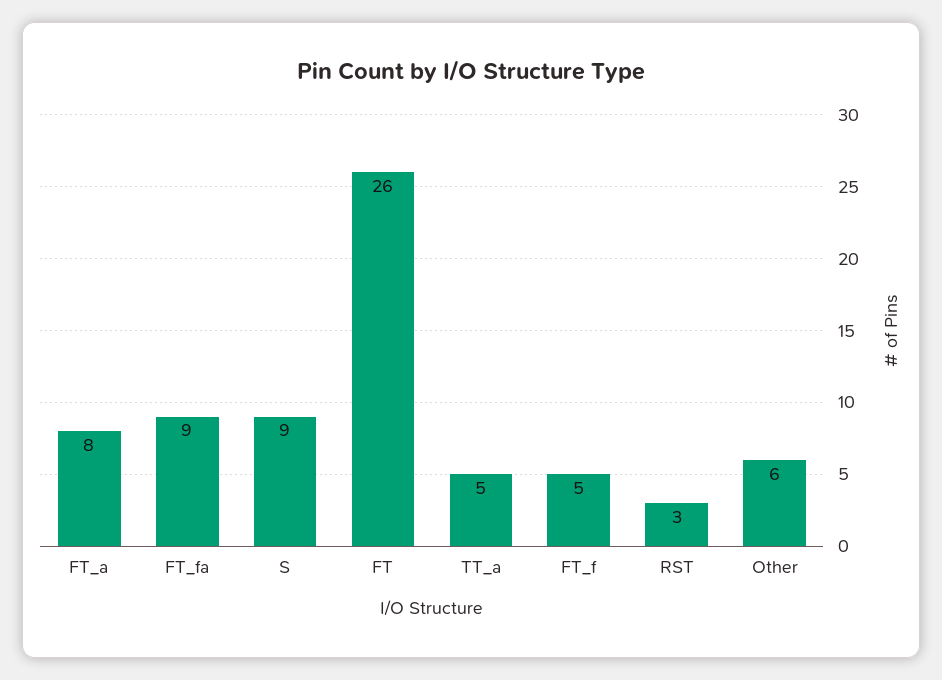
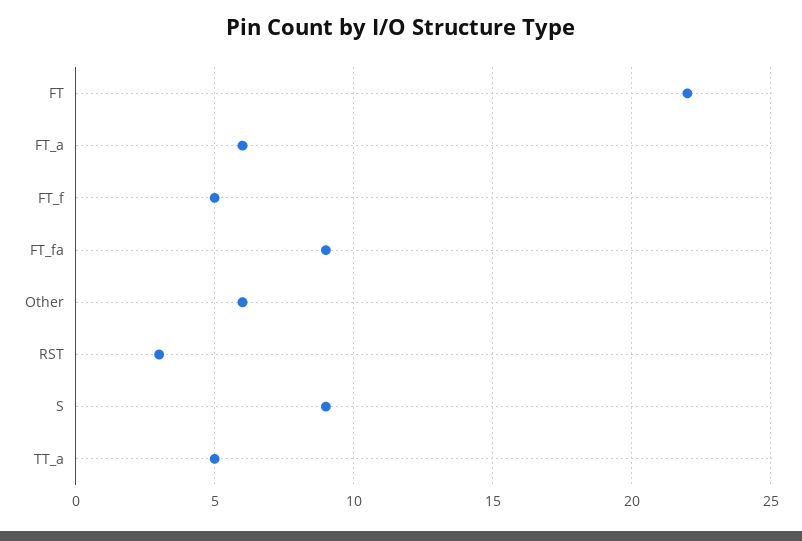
FT_a: 8 -> 6
FT: 26 -> 22

